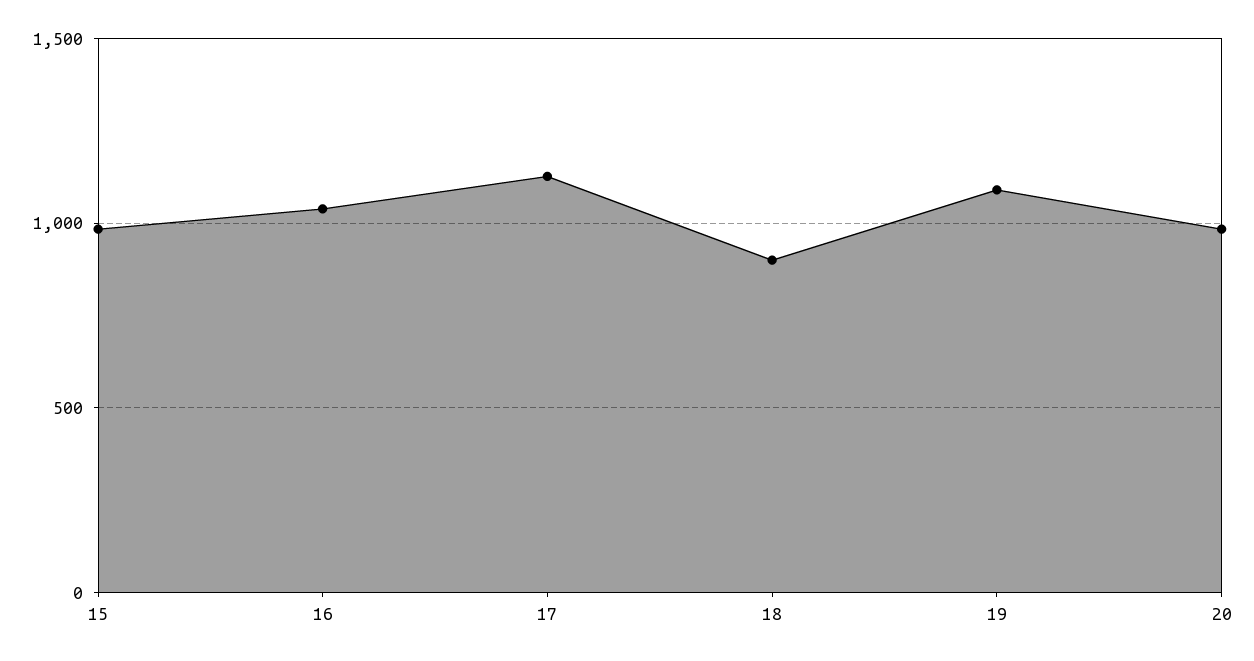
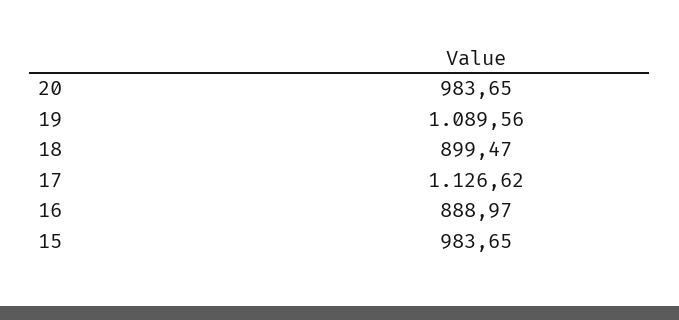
16: 1050 -> 888.97

